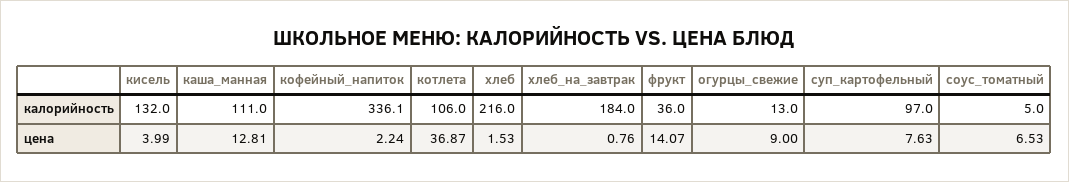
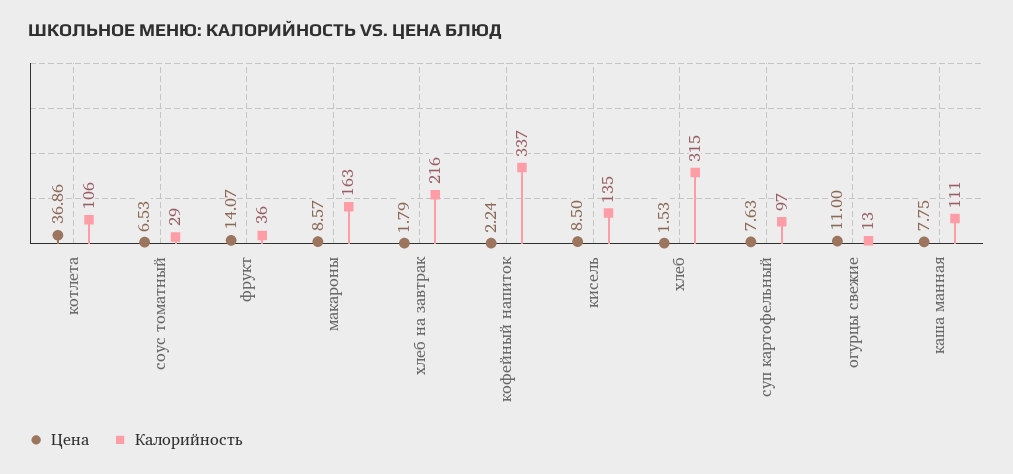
калорийность, кисель: 132 -> 135
калорийность, кофейный_напиток: 336.1 -> 337
калорийность, хлеб: 216 -> 315
калорийность, хлеб_на_завтрак: 184 -> 216
калорийность, соус_томатный: 5 -> 29
цена, кисель: 3.99 -> 8.5
цена, каша_манная: 12.81 -> 7.75
цена, котлета: 36.87 -> 36.86
цена, хлеб_на_завтрак: 0.76 -> 1.79
цена, огурцы_свежие: 9 -> 11
цена, макароны: none -> 8.57
калорийность, макароны: none -> 163

